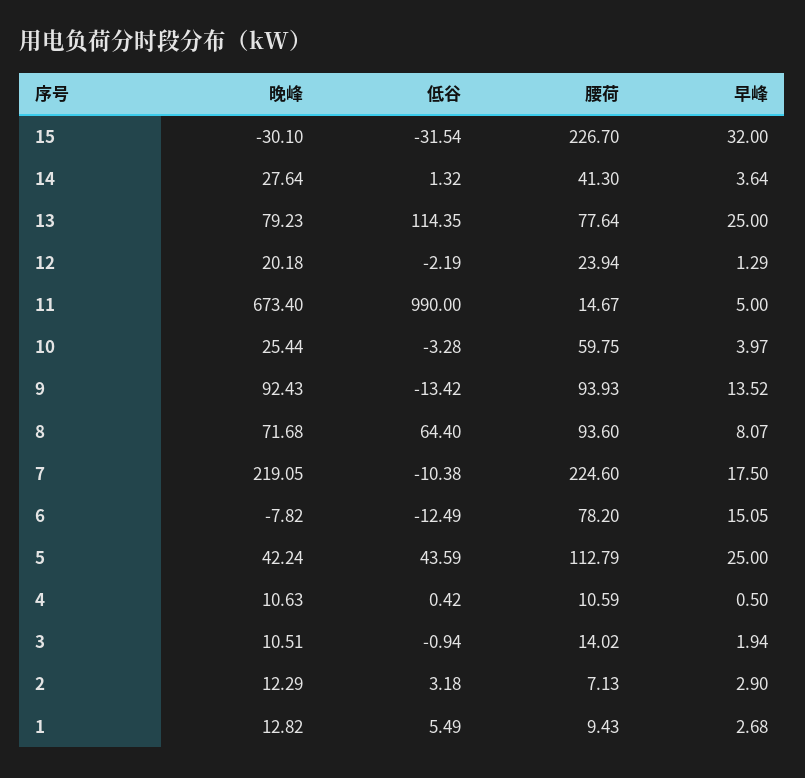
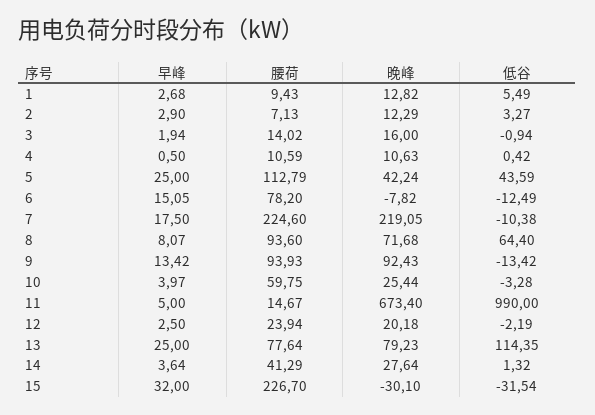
腰荷, 14: 41.3 -> 41.29
早峰, 12: 1.29 -> 2.5
早峰, 9: 13.52 -> 13.42
晚峰, 3: 10.51 -> 16
低谷, 2: 3.18 -> 3.27

